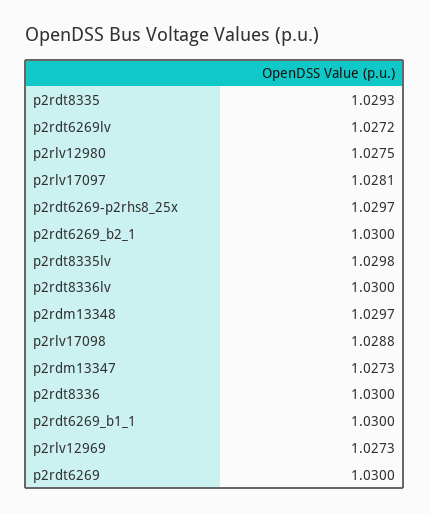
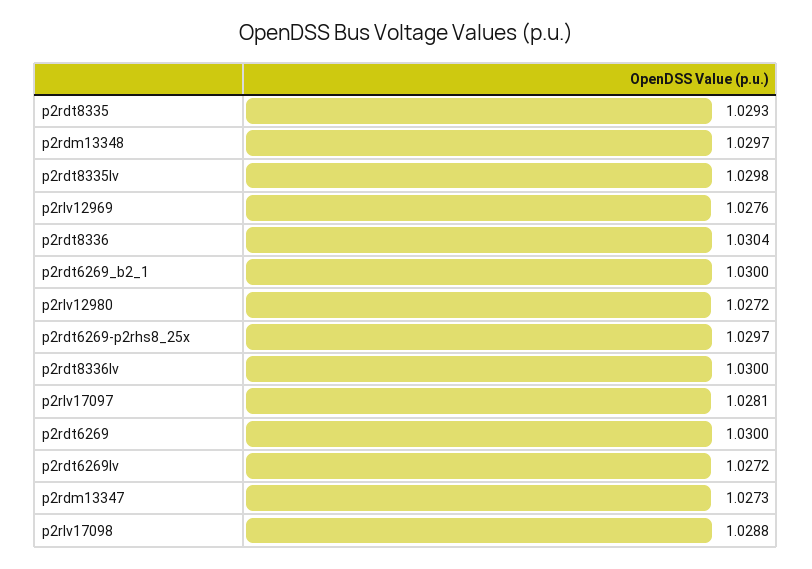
p2rlv12980: 1.0275 -> 1.0272
p2rdt8336: 1.03 -> 1.0304
p2rdt6269_b1_1: 1.03 -> none
p2rlv12969: 1.0273 -> 1.0276

